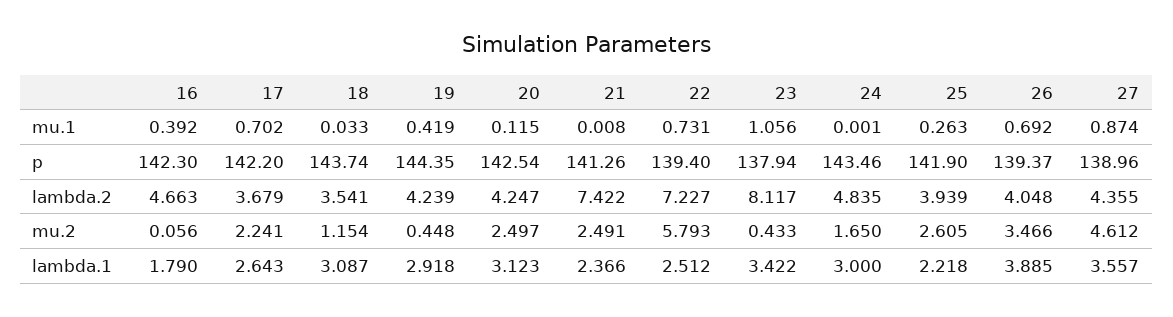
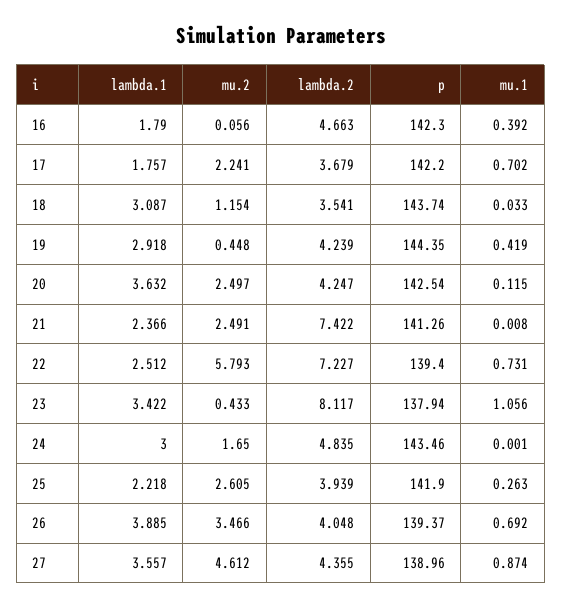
17, lambda.1: 2.643 -> 1.757
20, lambda.1: 3.123 -> 3.632

